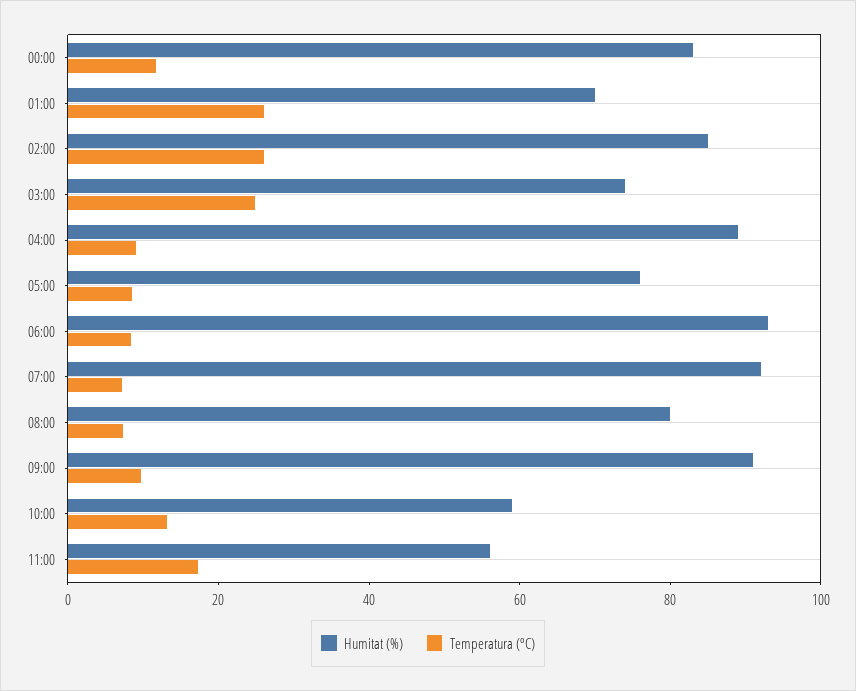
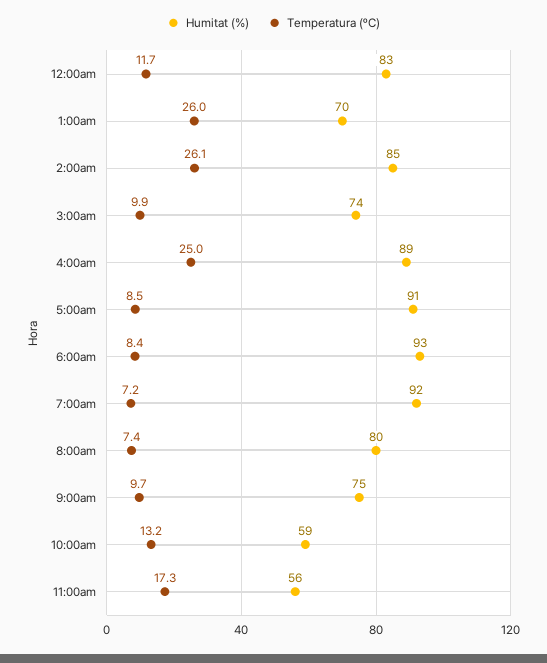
Temperatura (ºC), 03:00: 25 -> 9.9
Temperatura (ºC), 04:00: 10 -> 25
Humitat (%), 05:00: 75 -> 91
Humitat (%), 09:00: 90 -> 75

